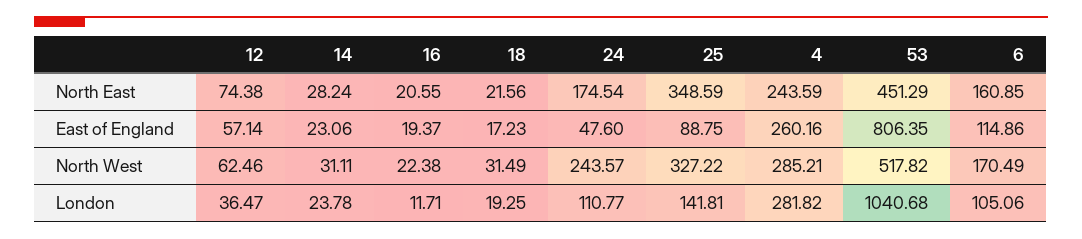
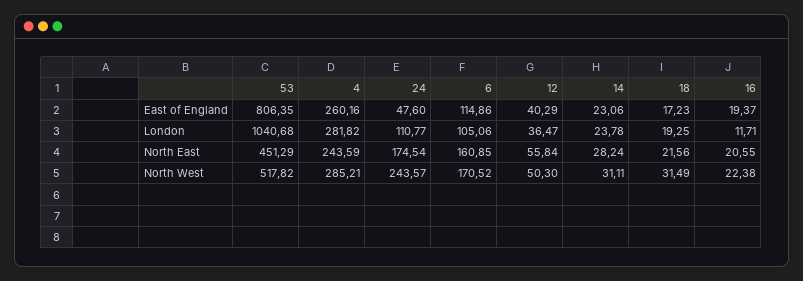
12, North East: 74.38 -> 55.84
25, North East: 348.59 -> none
12, East of England: 57.14 -> 40.29
25, East of England: 88.75 -> none
12, North West: 62.46 -> 50.3
25, North West: 327.22 -> none
6, North West: 170.49 -> 170.52
25, London: 141.81 -> none

